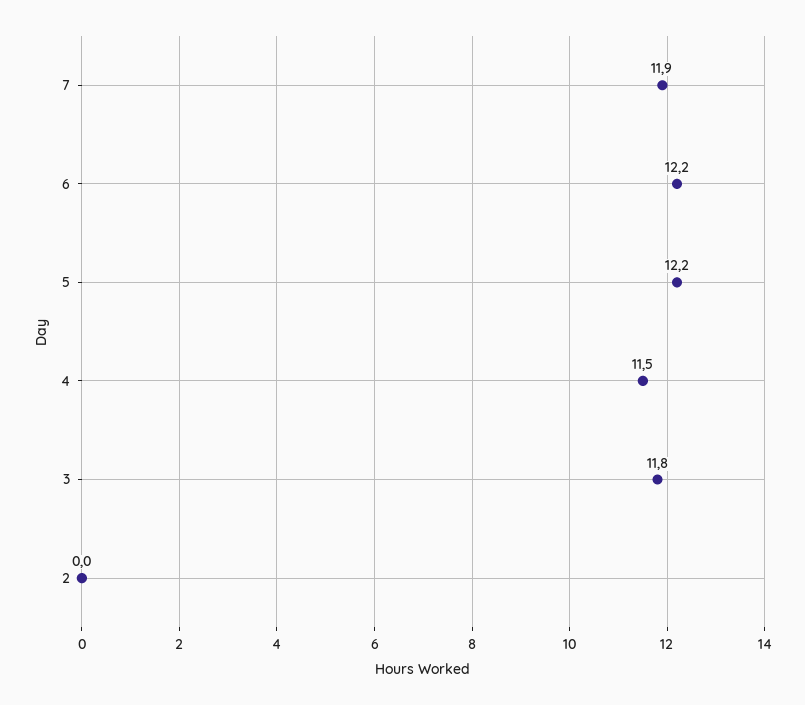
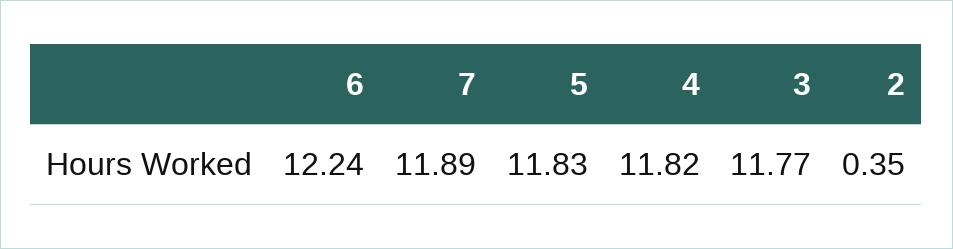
5: 12.2 -> 11.83
4: 11.5 -> 11.82
2: 0 -> 0.35

